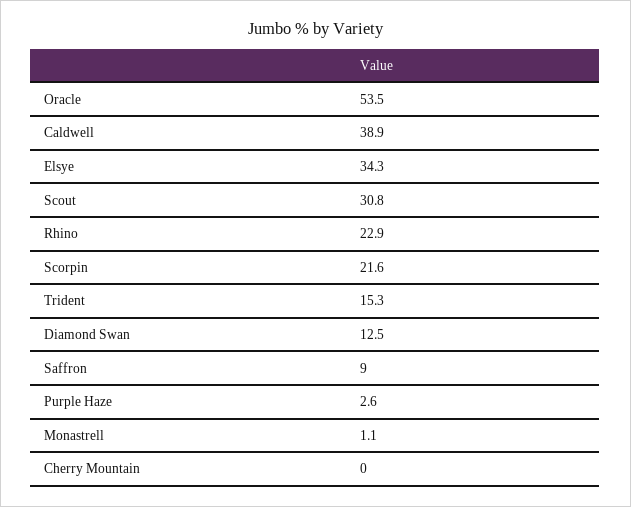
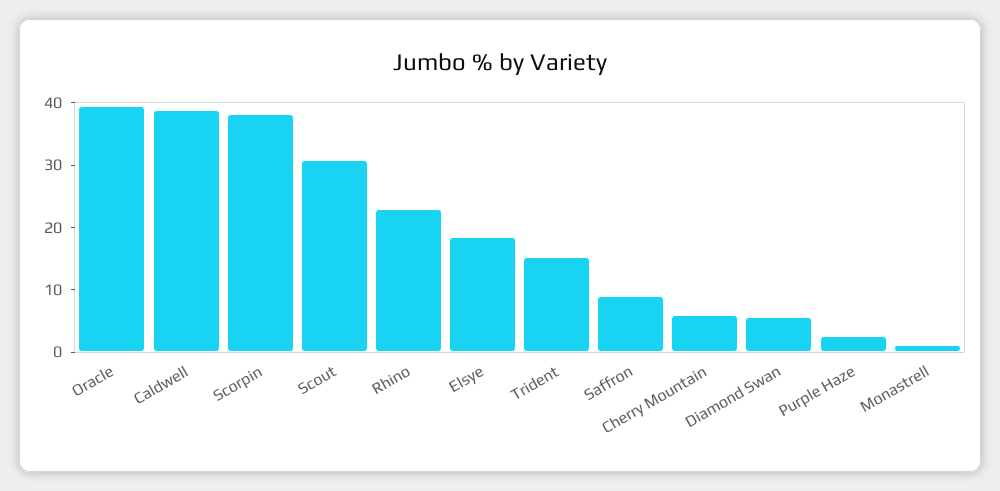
Oracle: 53.5 -> 40
Elsye: 34.3 -> 18
Scorpin: 21.6 -> 38
Diamond Swan: 12.5 -> 6
Cherry Mountain: 0 -> 6

